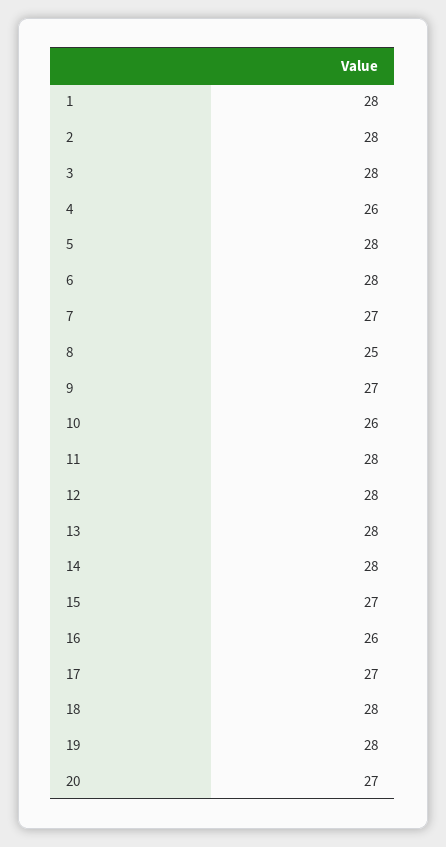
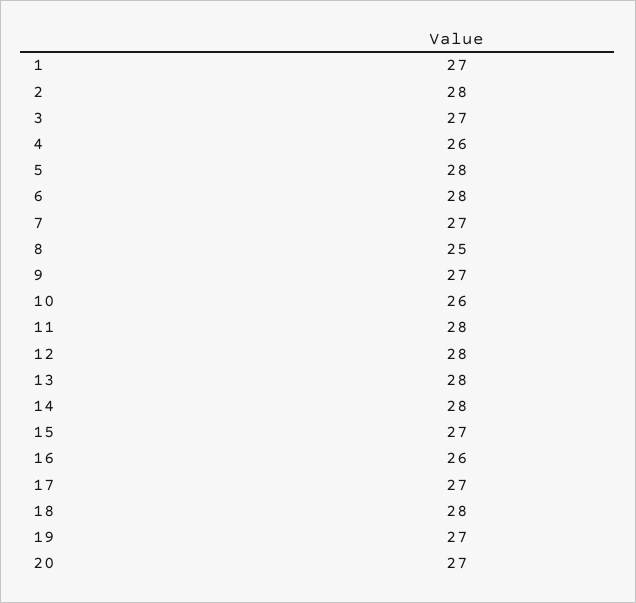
1: 28 -> 27
3: 28 -> 27
19: 28 -> 27

